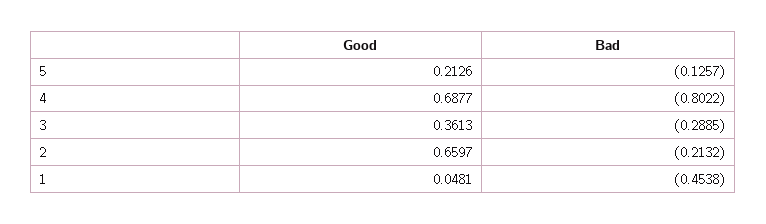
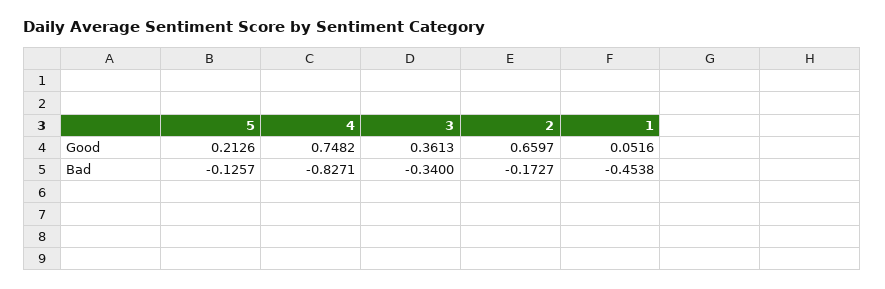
Good, 4: 0.6877 -> 0.7482
Bad, 4: -0.8022 -> -0.8271
Bad, 3: -0.2885 -> -0.34
Bad, 2: -0.2132 -> -0.1727
Good, 1: 0.0481 -> 0.0516

